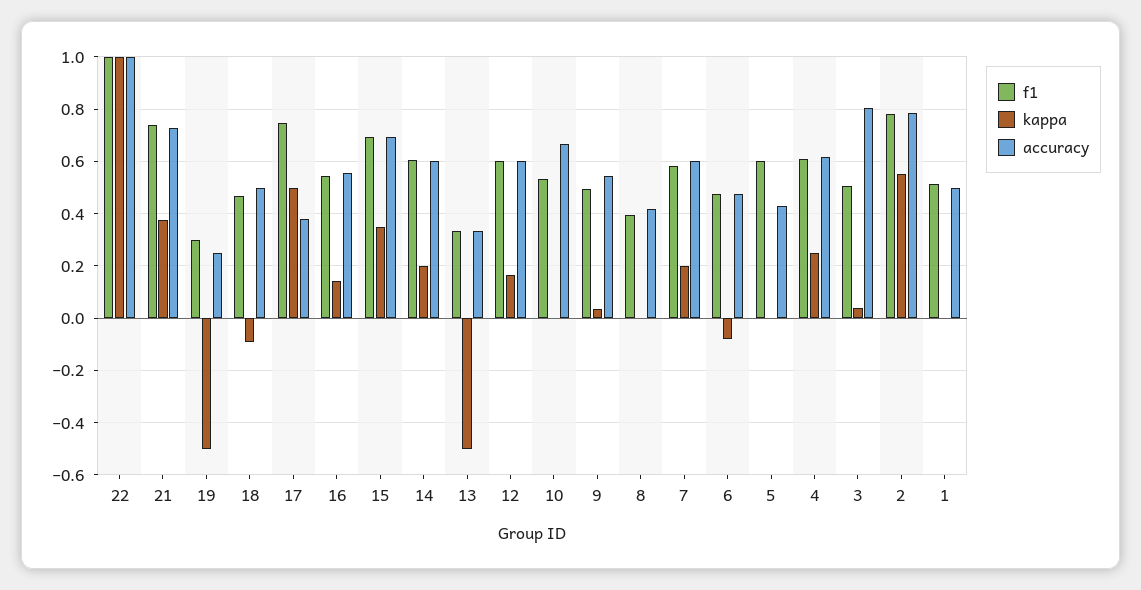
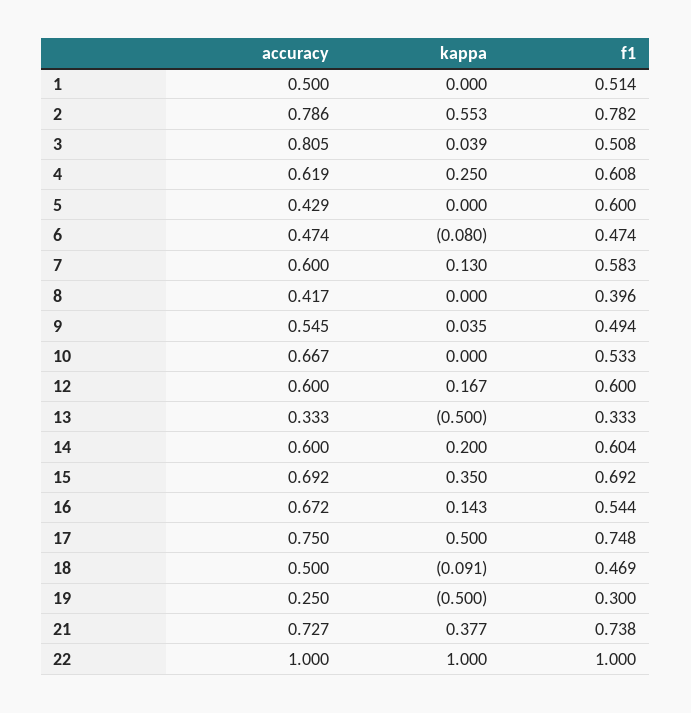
accuracy, 17: 0.375 -> 0.75
accuracy, 16: 0.55 -> 0.672
kappa, 7: 0.2 -> 0.13

